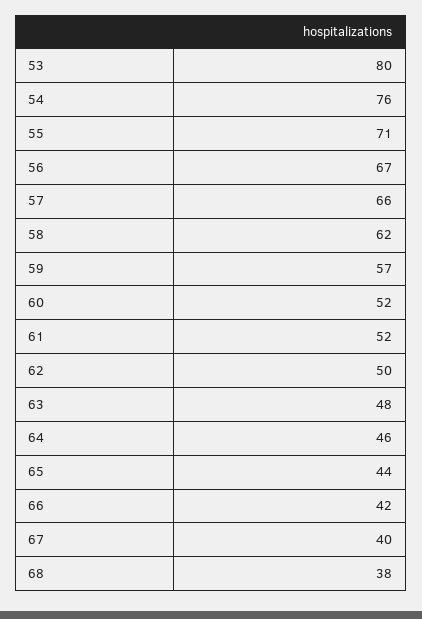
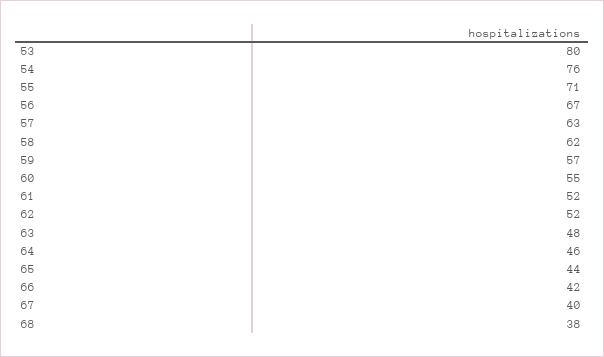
57: 66 -> 63
60: 52 -> 55
62: 50 -> 52

